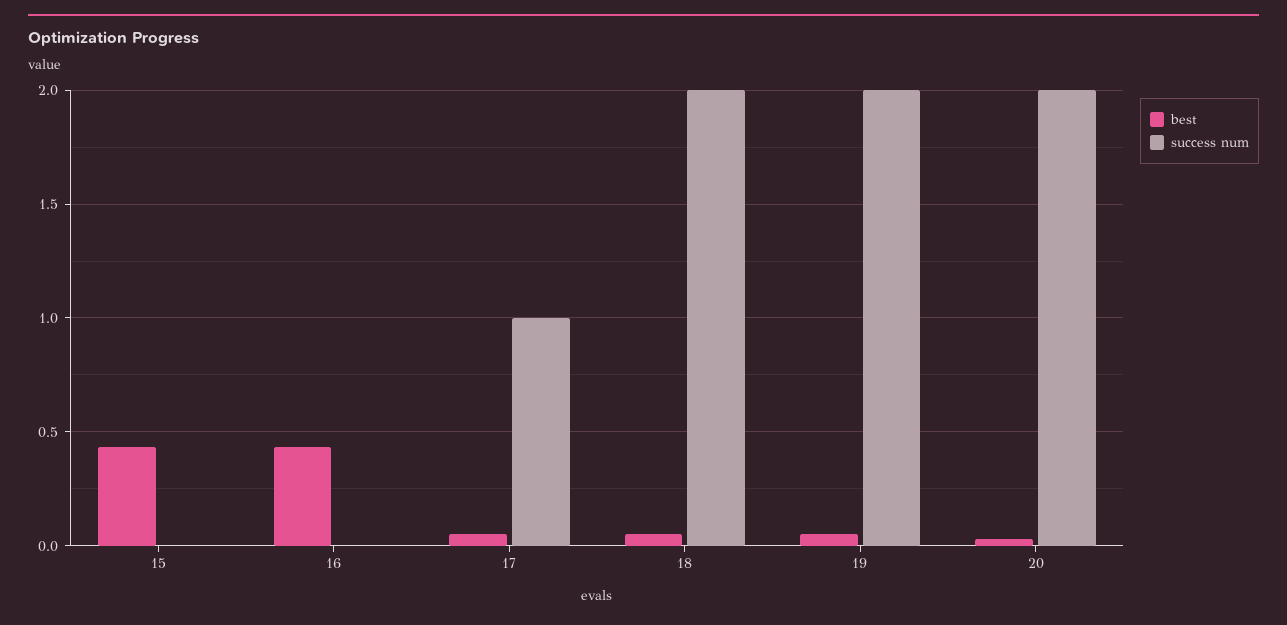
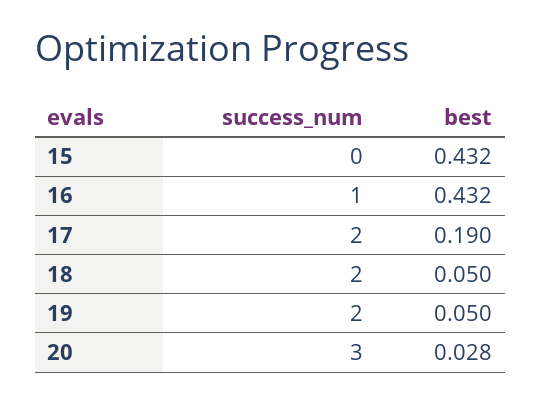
success num, 16: 0 -> 1
best, 17: 0.05 -> 0.19
success num, 17: 1 -> 2
success num, 20: 2 -> 3

